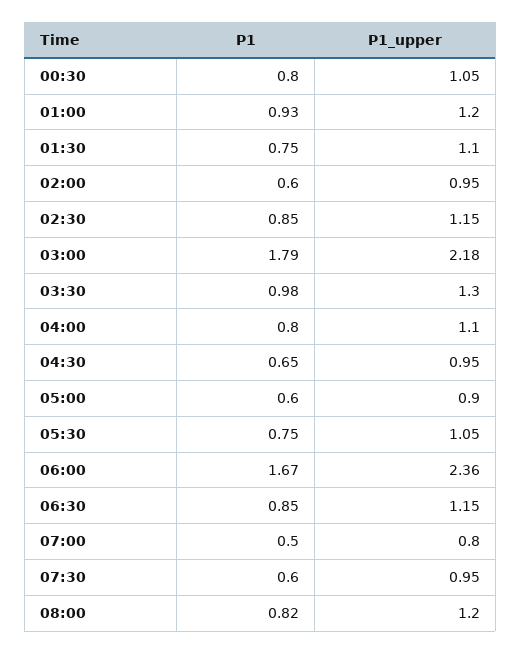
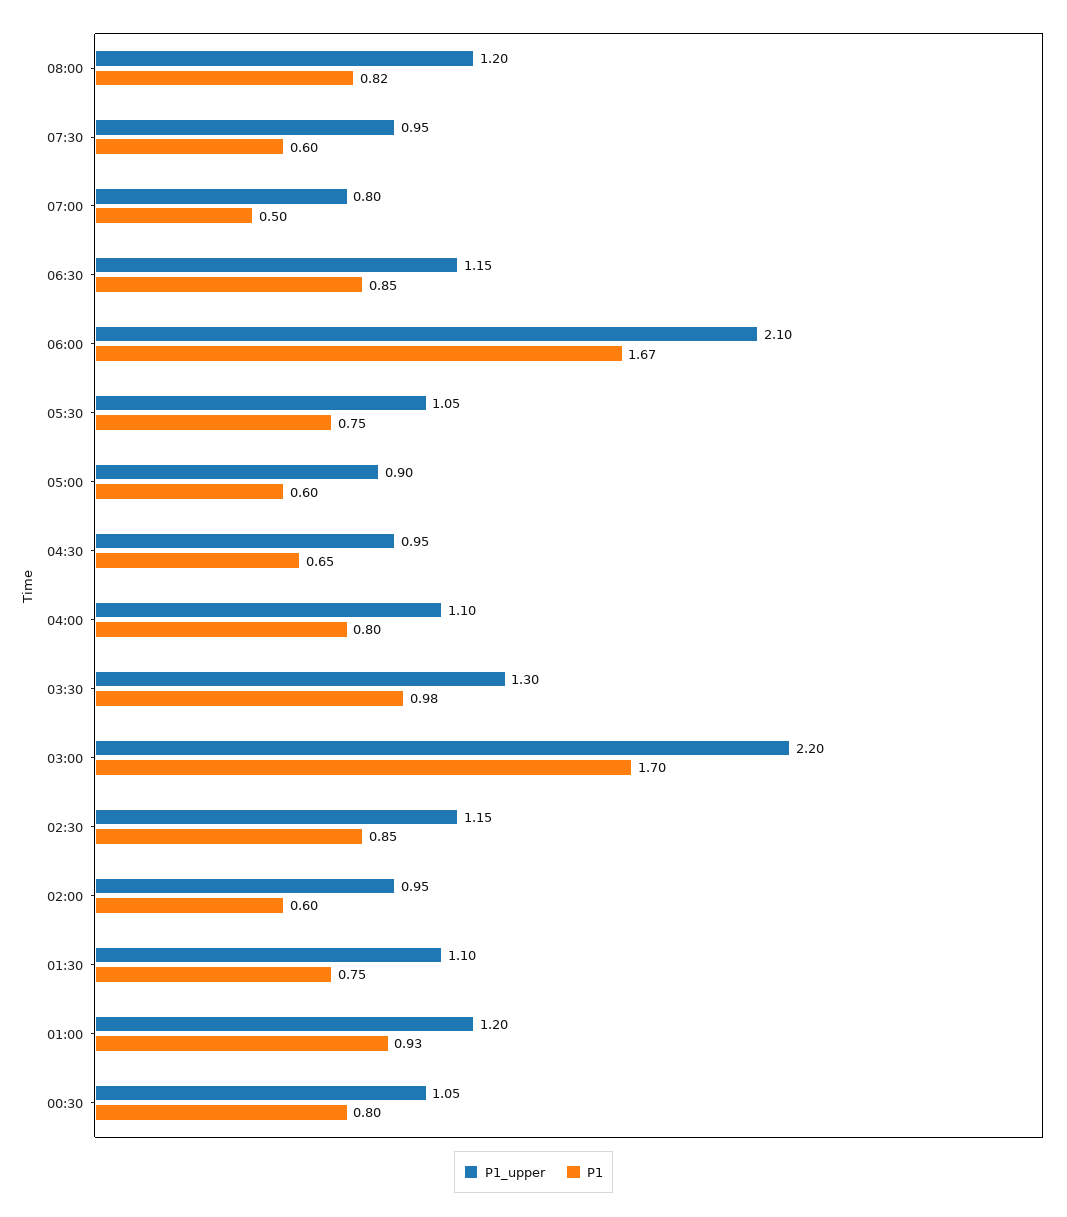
P1, 03:00: 1.79 -> 1.7
P1_upper, 03:00: 2.18 -> 2.2
P1_upper, 06:00: 2.36 -> 2.1

